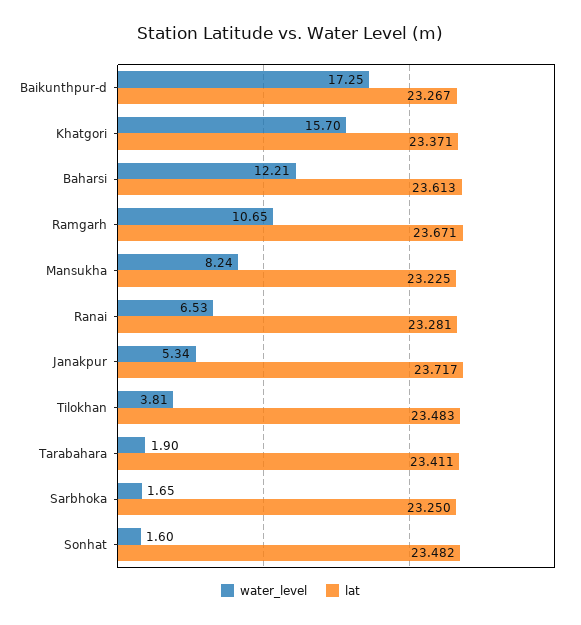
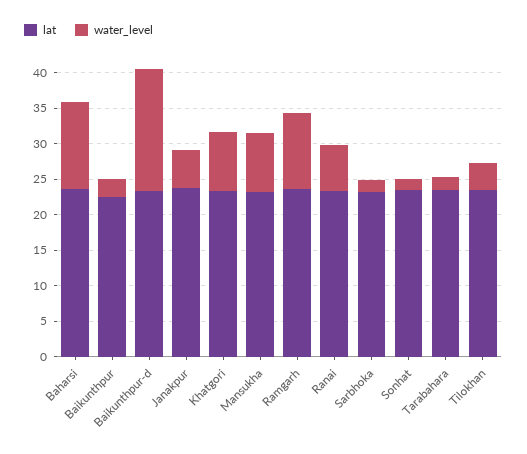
water_level, Khatgori: 15.7 -> 7.5
lat, Baikunthpur: none -> 22.5
water_level, Baikunthpur: none -> 2.5

